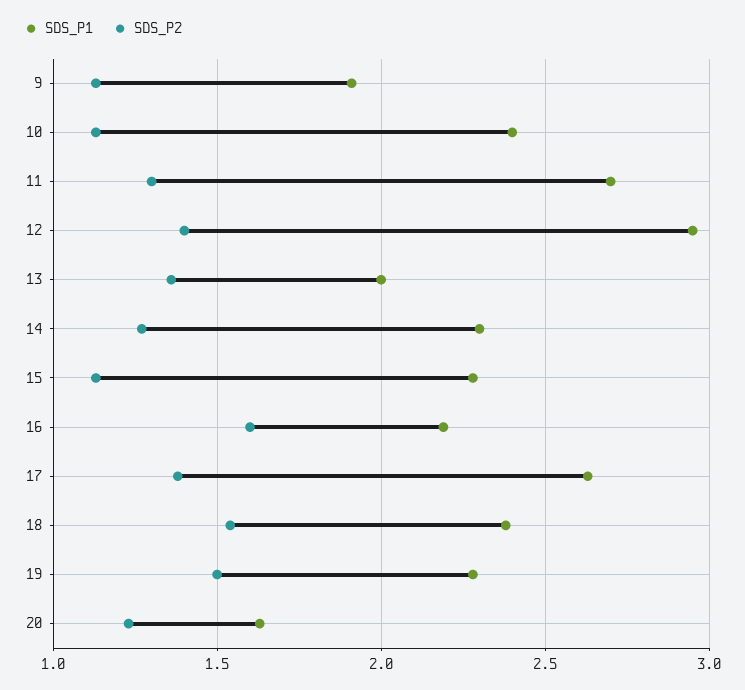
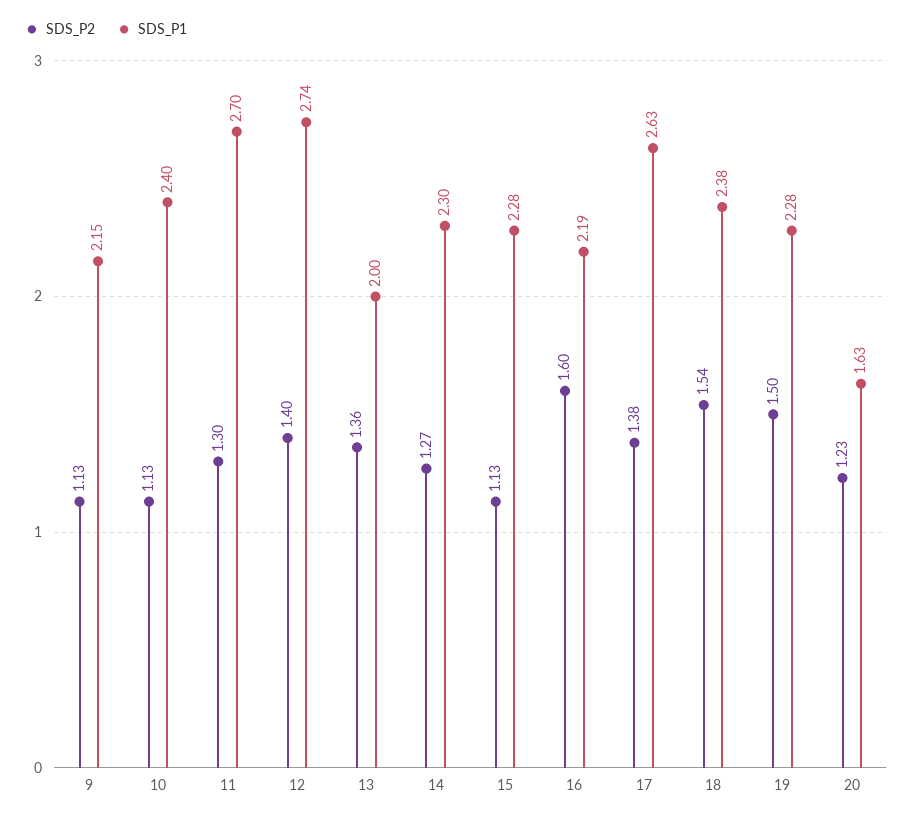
SDS_P1, 9: 1.9 -> 2.15
SDS_P1, 12: 2.95 -> 2.74

